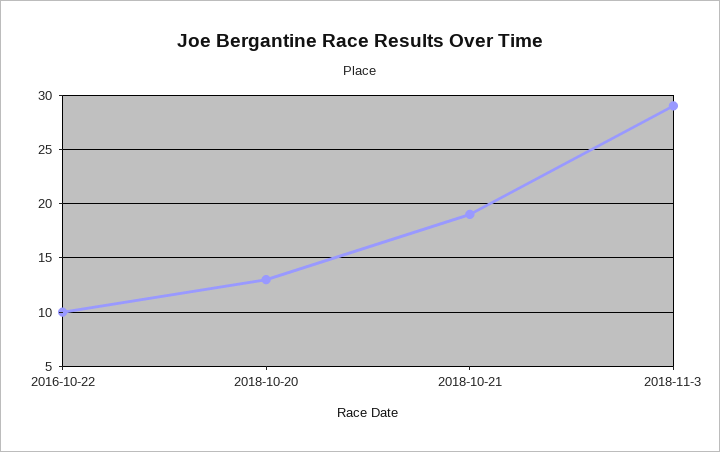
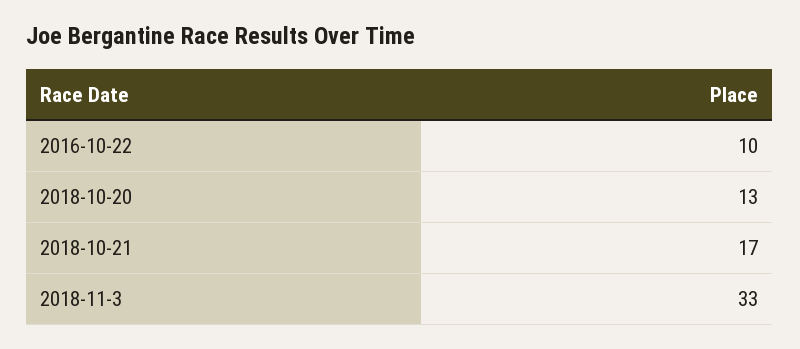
2018-10-21: 19 -> 17
2018-11-3: 29 -> 33

